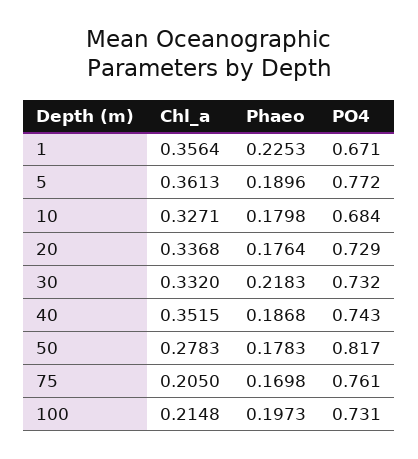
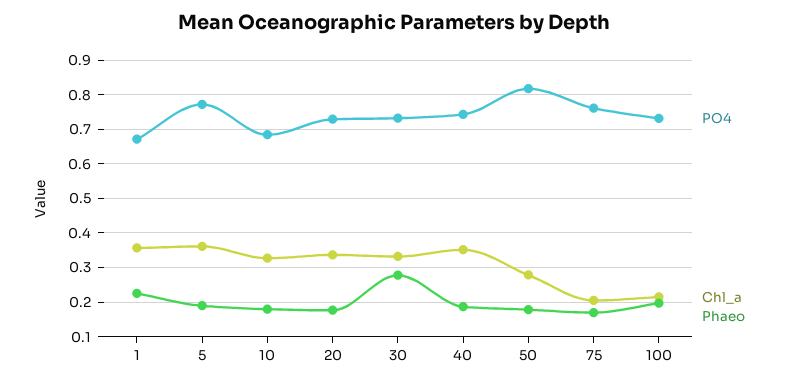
Phaeo, 30: 0.2183 -> 0.28

